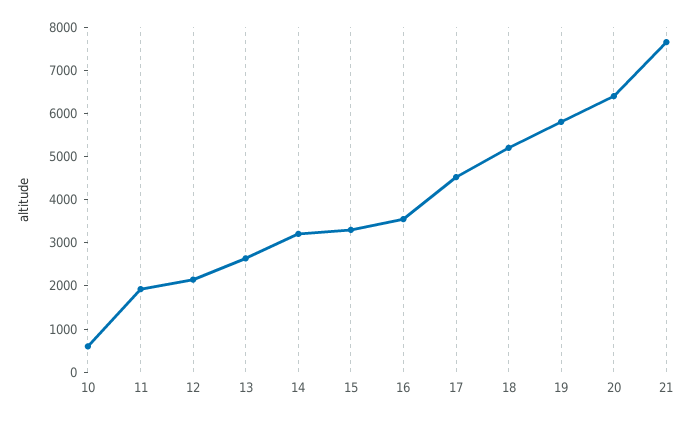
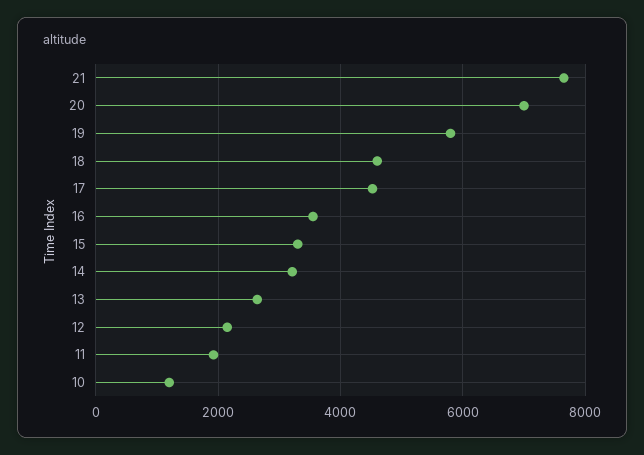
10: 600 -> 1200
18: 5200 -> 4600
20: 6400 -> 7000

